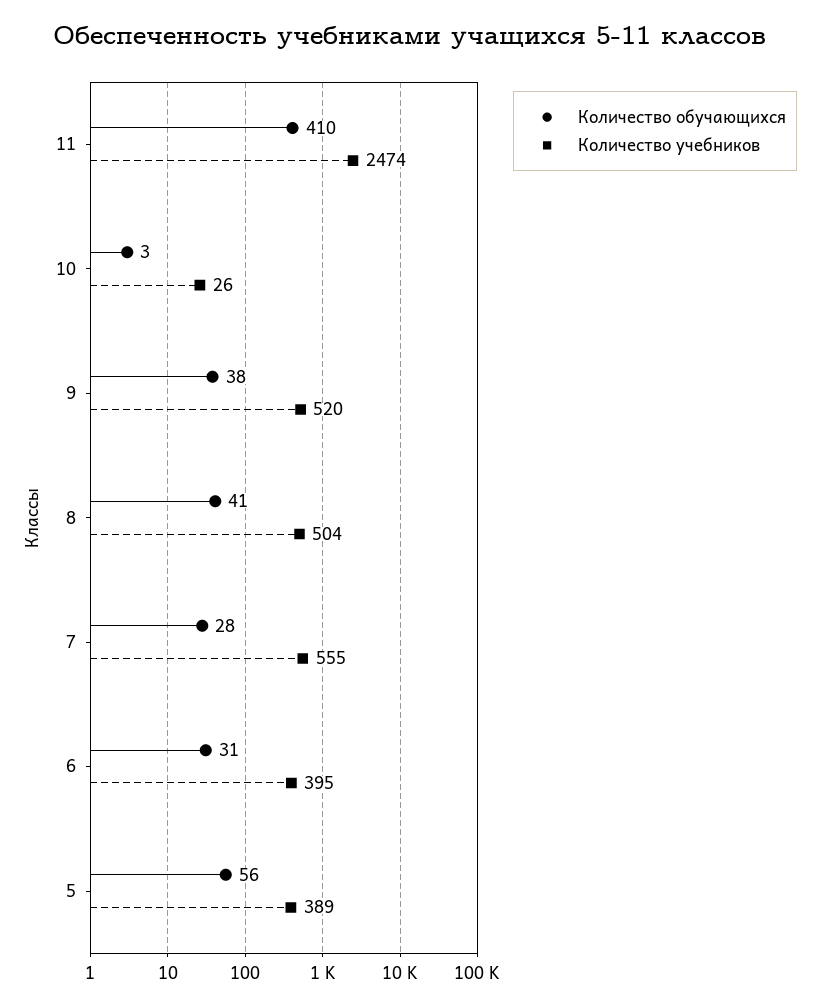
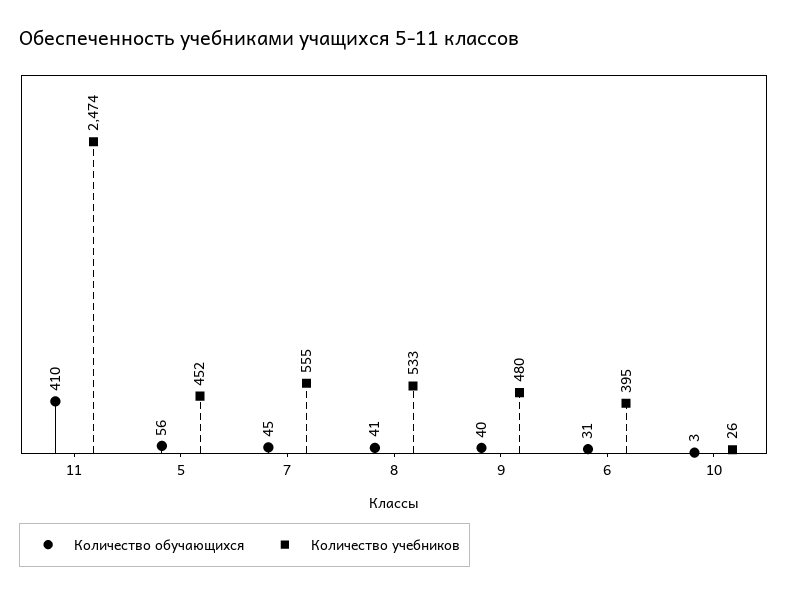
Количество обучающихся, 9: 38 -> 40
Количество учебников, 9: 520 -> 480
Количество учебников, 8: 504 -> 533
Количество обучающихся, 7: 28 -> 45
Количество учебников, 5: 389 -> 452

